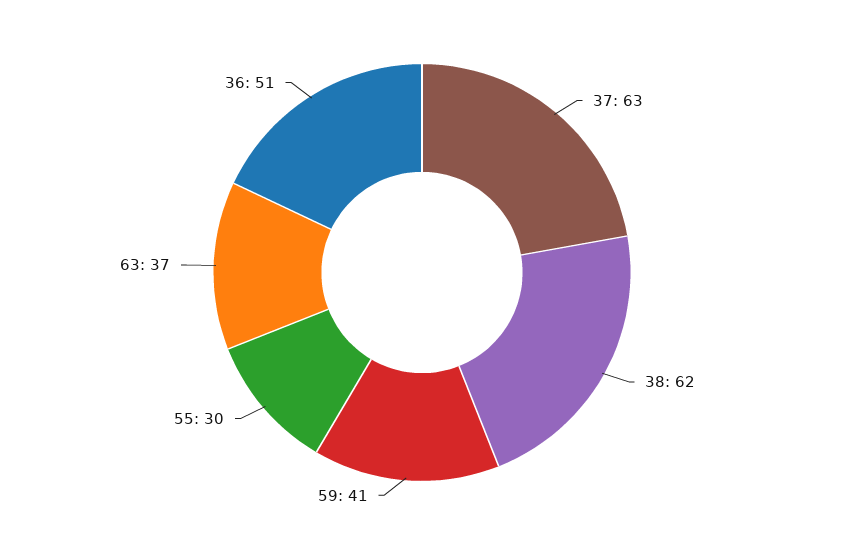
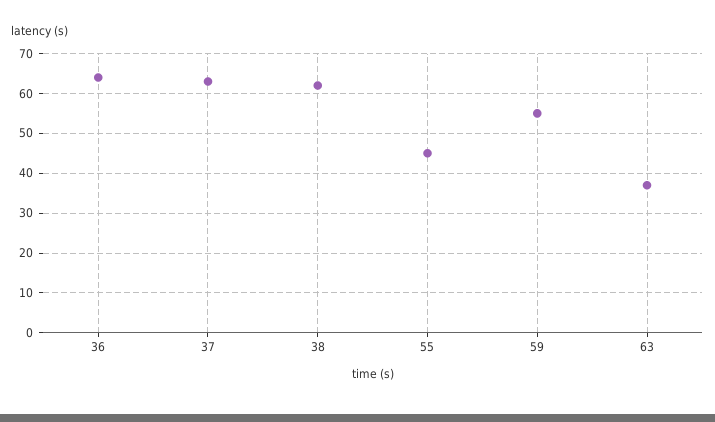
59: 41 -> 55
55: 30 -> 45
36: 51 -> 65

